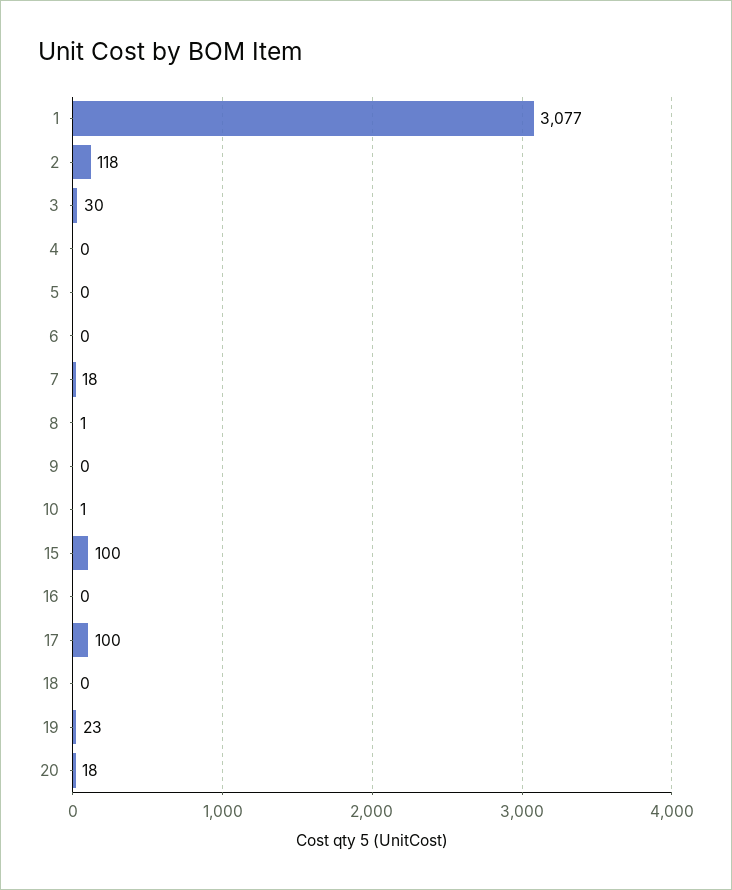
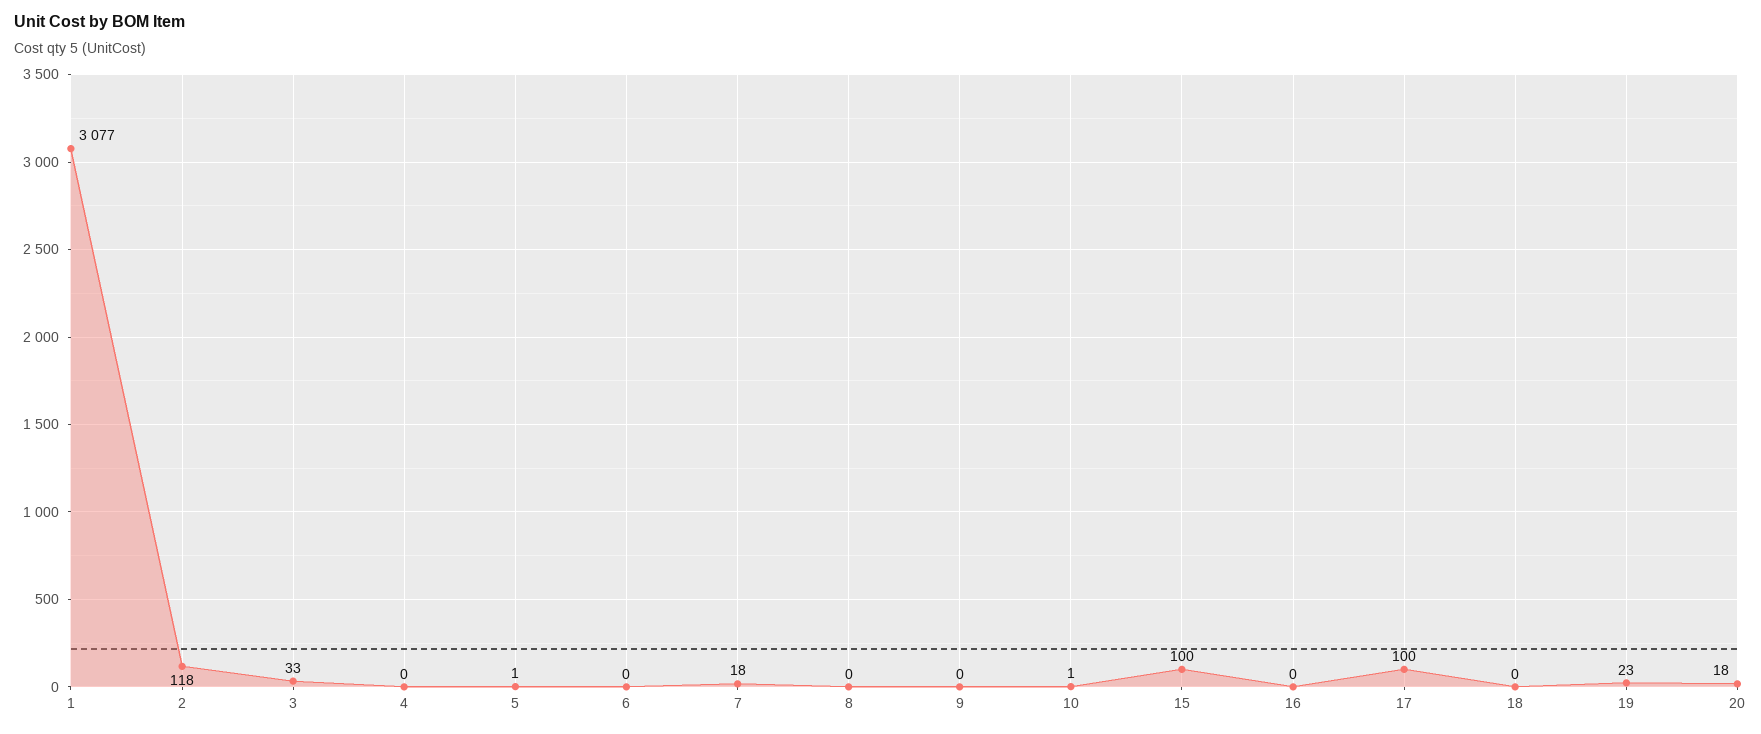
3: 30 -> 33
5: 0 -> 1
8: 1 -> 0

